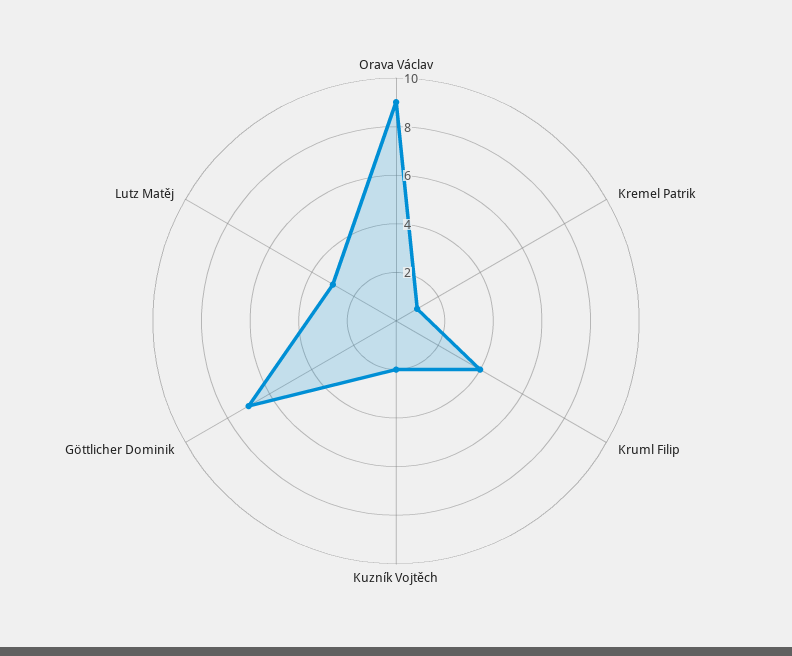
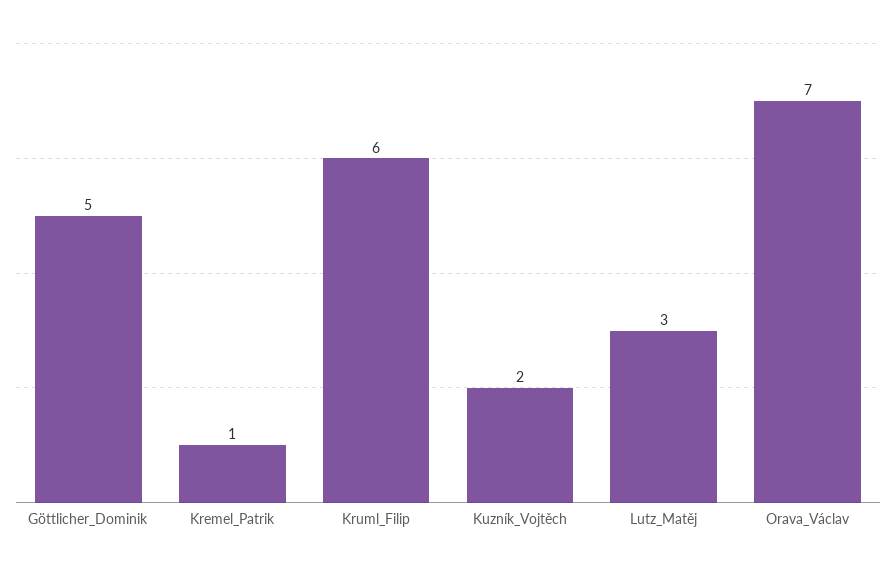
Orava Václav: 9 -> 7
Kruml Filip: 4 -> 6
Göttlicher Dominik: 7 -> 5

